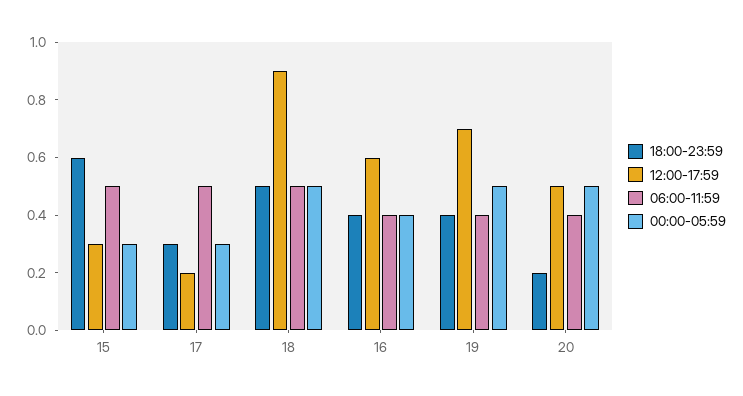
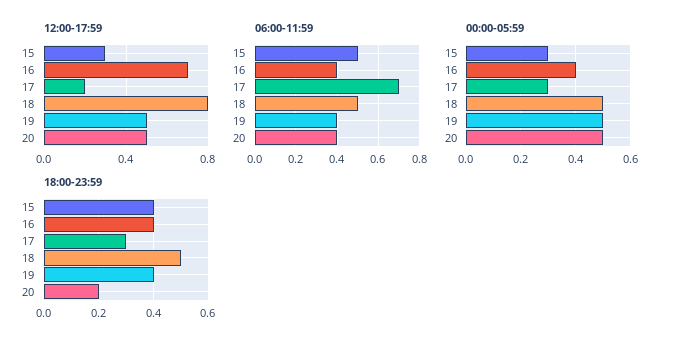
18:00-23:59, 15: 0.6 -> 0.4
06:00-11:59, 17: 0.5 -> 0.7
12:00-17:59, 18: 0.9 -> 0.8
12:00-17:59, 16: 0.6 -> 0.7
12:00-17:59, 19: 0.7 -> 0.5

